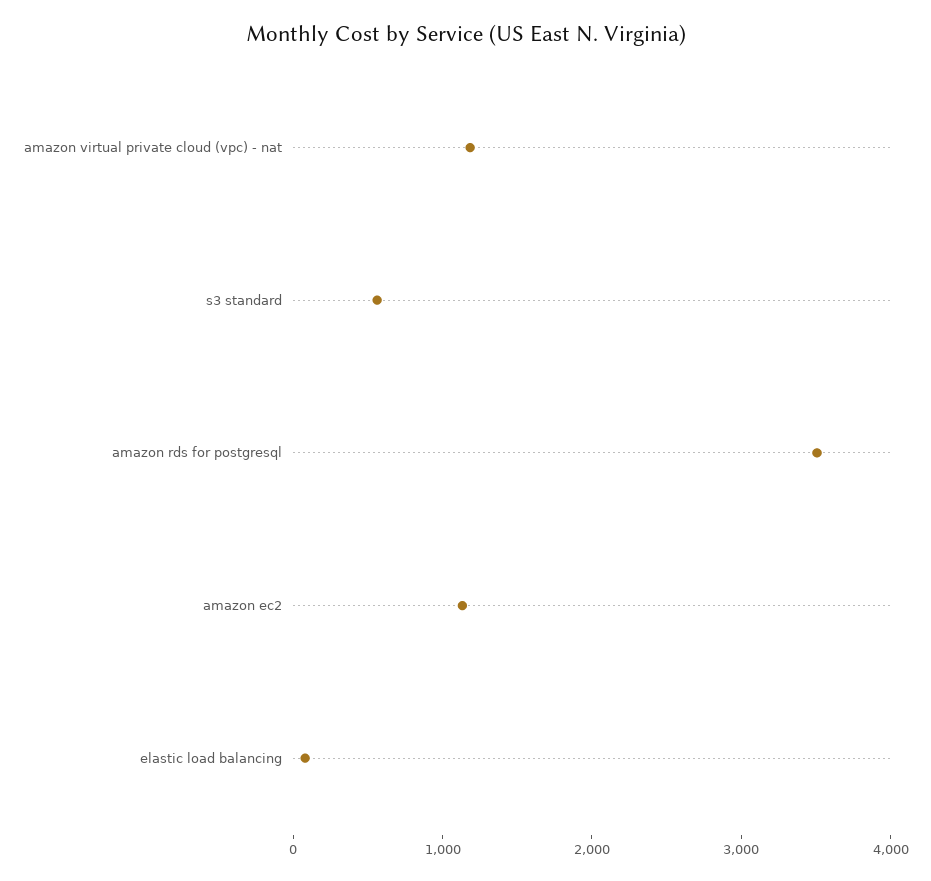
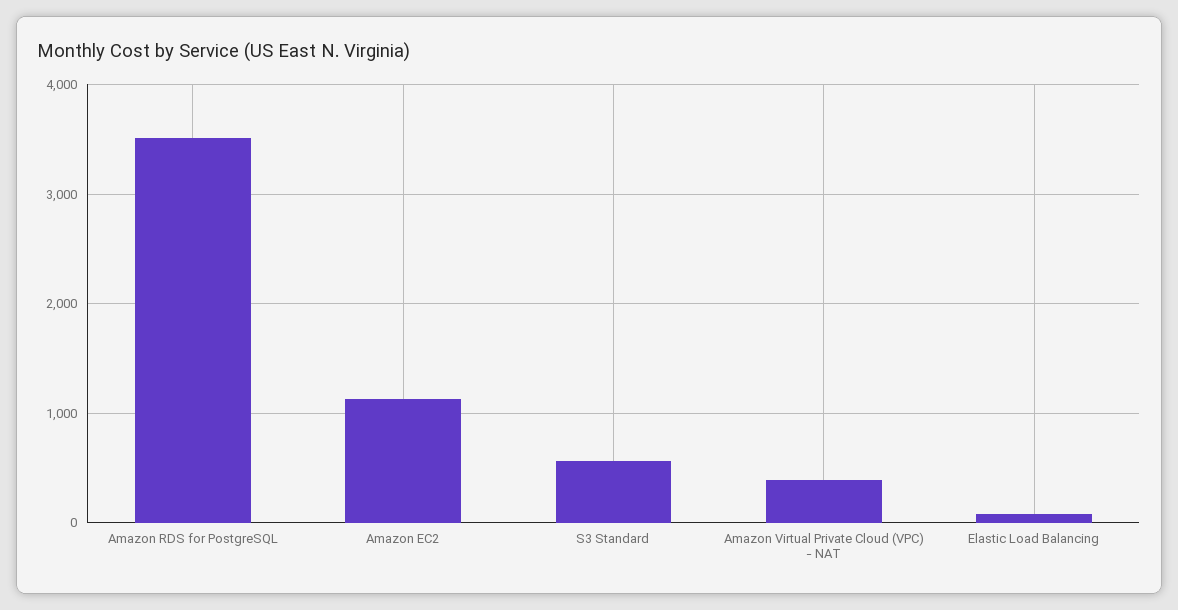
amazon virtual private cloud (vpc) - nat: 1200 -> 400

